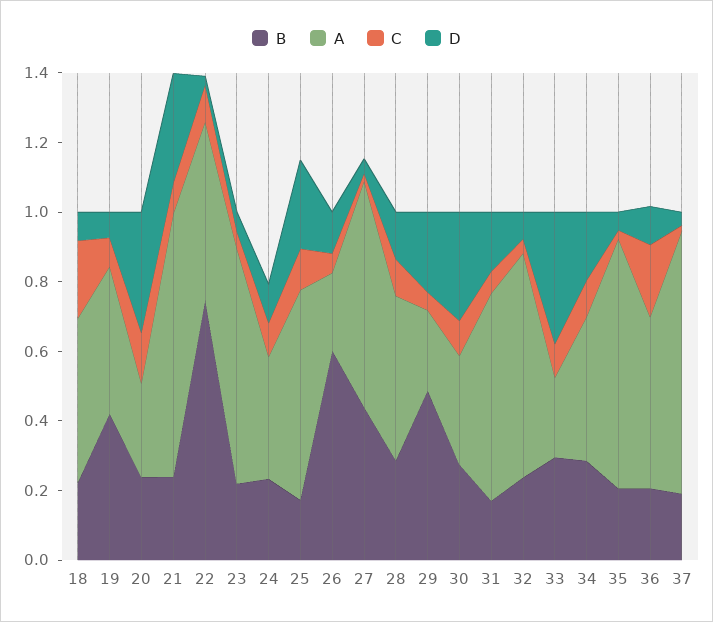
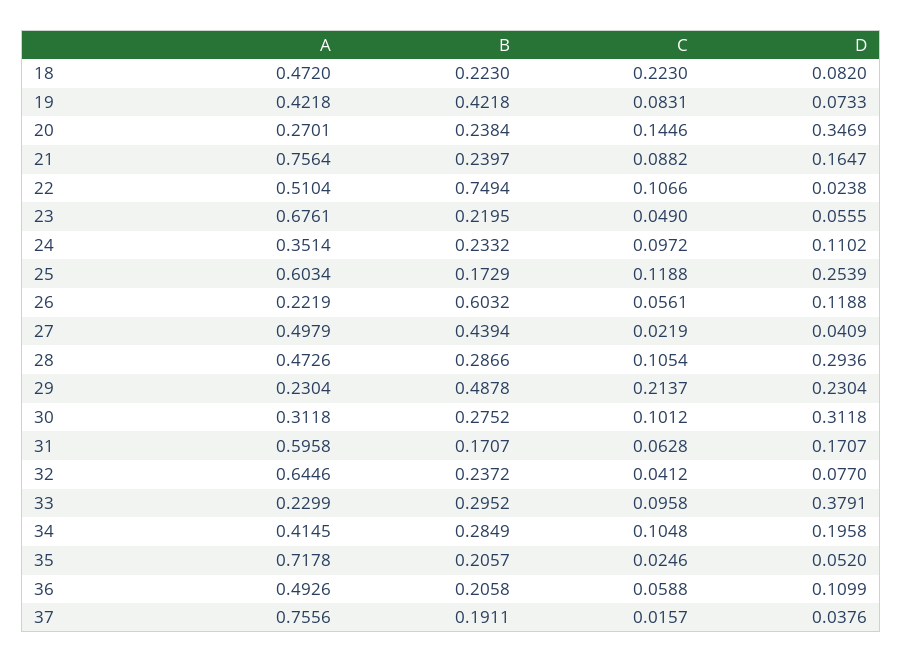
D, 21: 0.3 -> 0.1647
A, 27: 0.65 -> 0.4979
D, 28: 0.15 -> 0.2936
C, 29: 0.05 -> 0.2137
C, 36: 0.2 -> 0.0588

